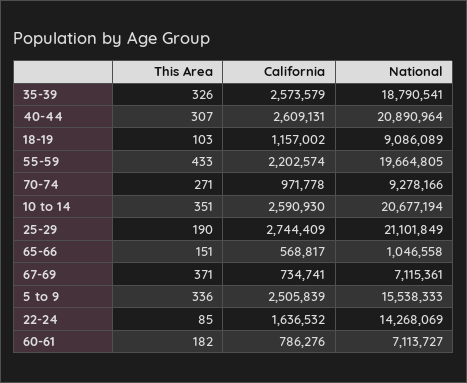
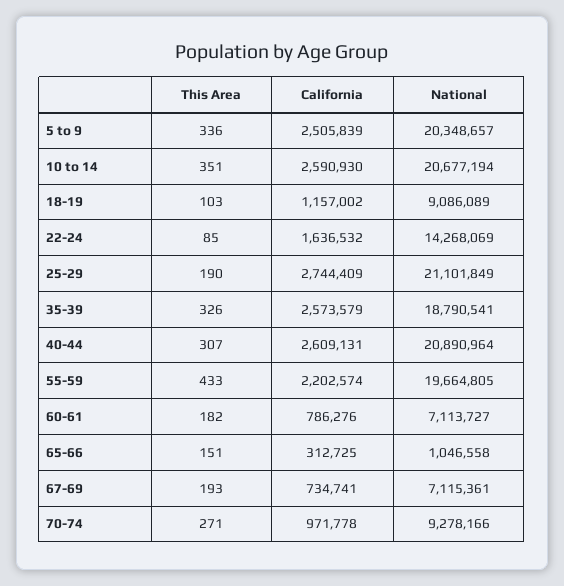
California, 65-66: 568817 -> 312725
This Area, 67-69: 371 -> 193
National, 5 to 9: 15538333 -> 20348657

